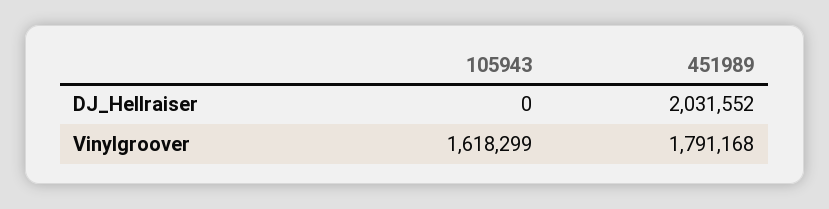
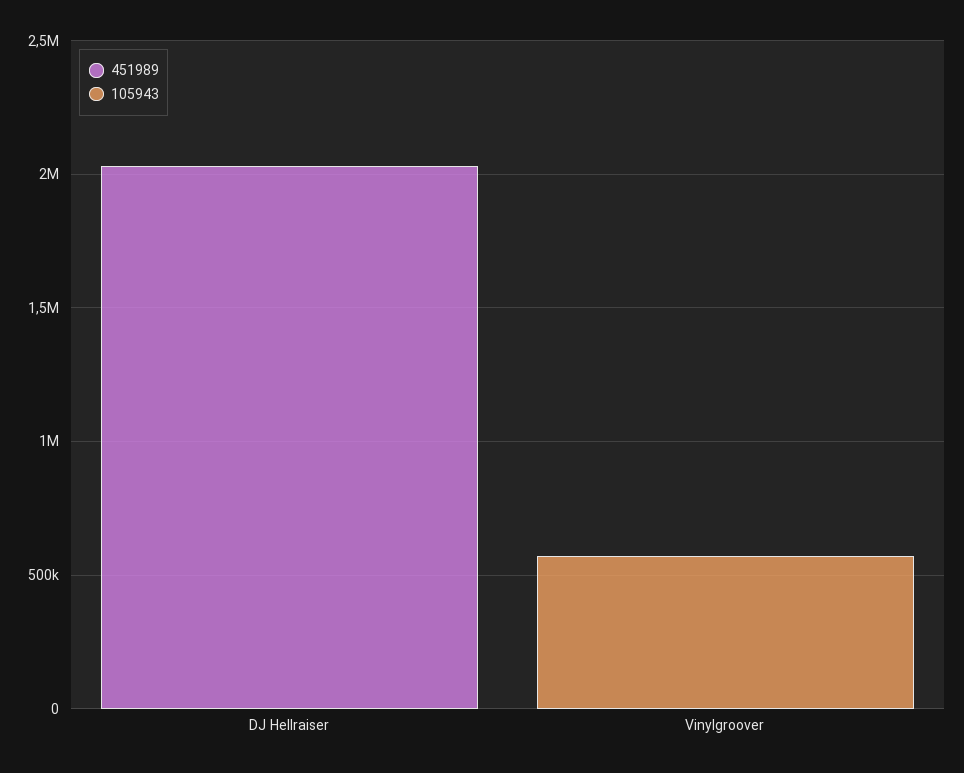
105943, Vinylgroover: 1618299 -> 600000
451989, Vinylgroover: 1791168 -> 0

